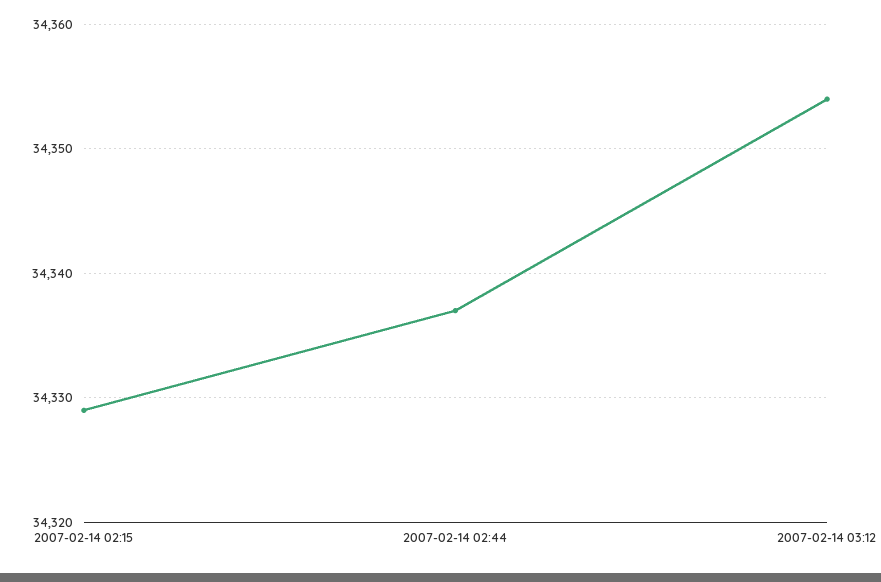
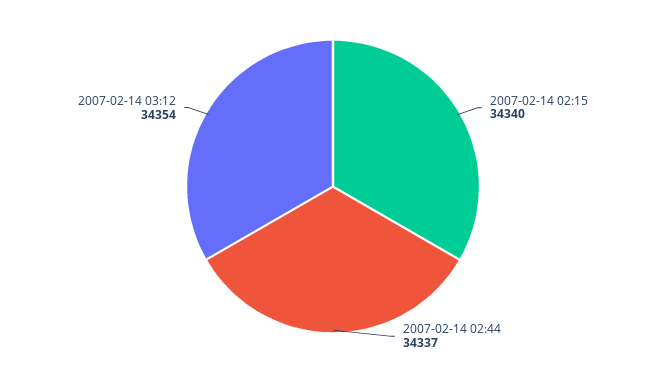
2007-02-14 02:15: 34329 -> 34340

